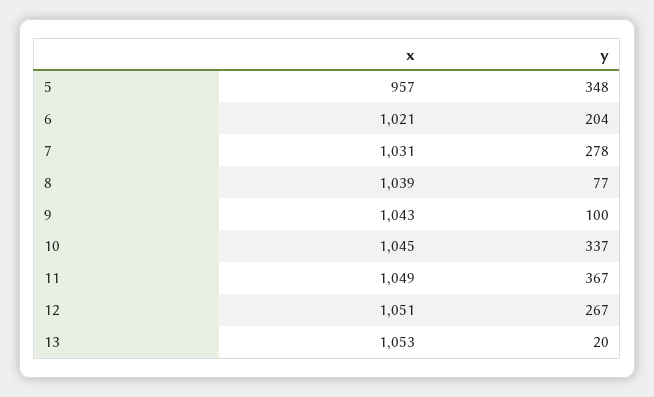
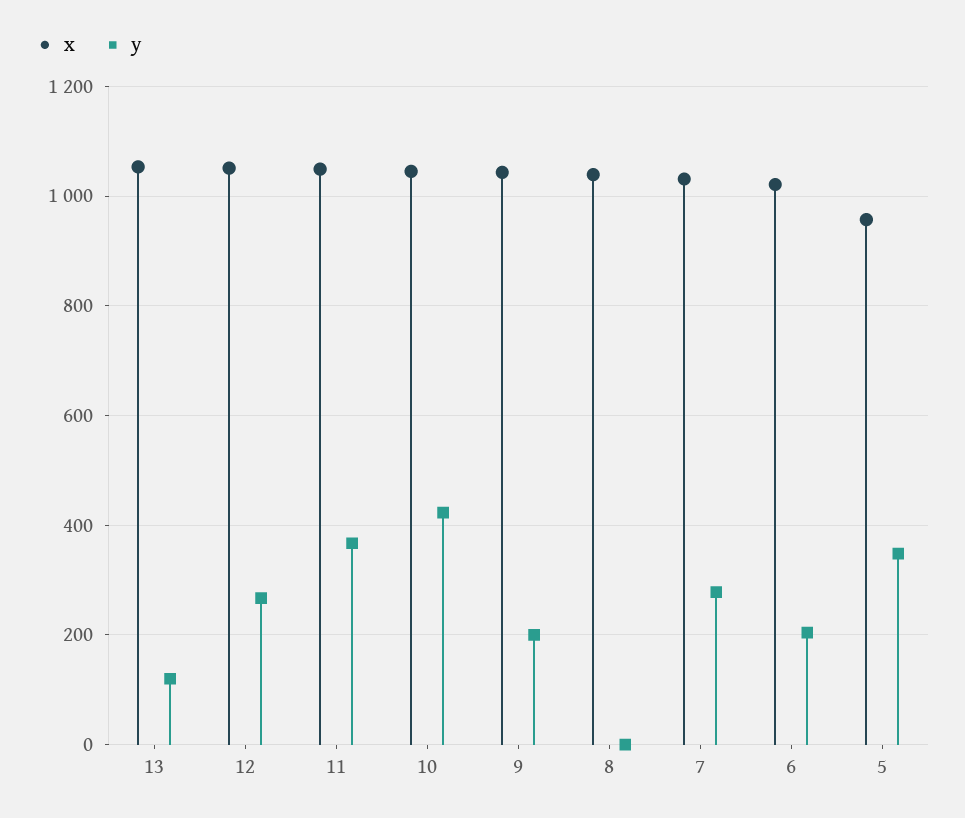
y, 8: 77 -> 0
y, 9: 100 -> 200
y, 10: 337 -> 420
y, 13: 20 -> 120

